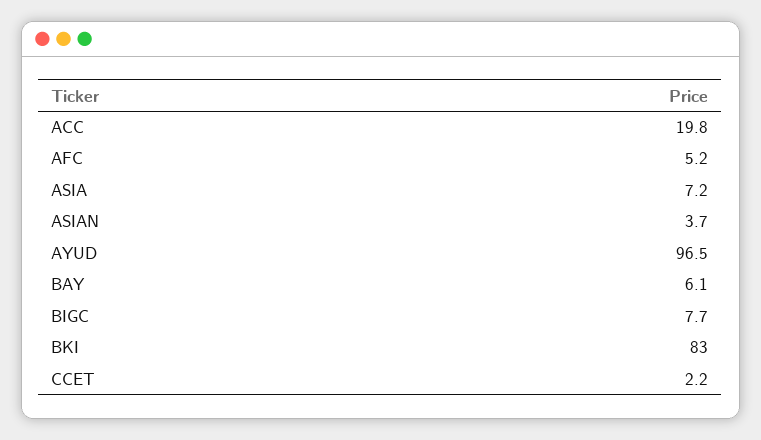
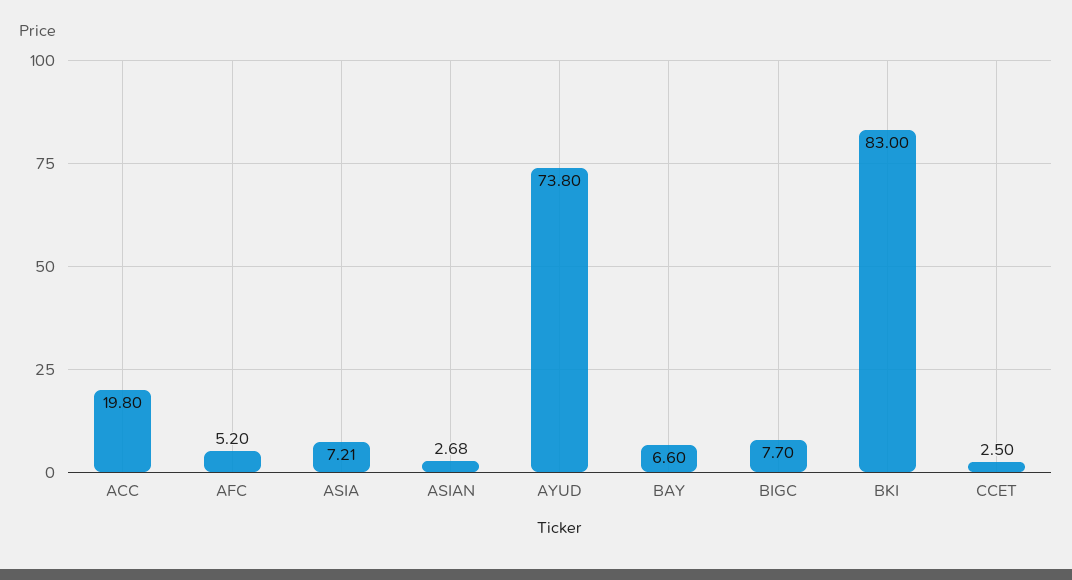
ASIA: 7.2 -> 7.21
ASIAN: 3.7 -> 2.68
AYUD: 96.5 -> 73.8
BAY: 6.1 -> 6.6
CCET: 2.2 -> 2.5

